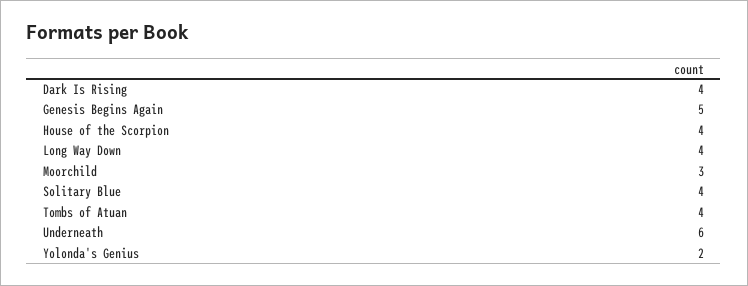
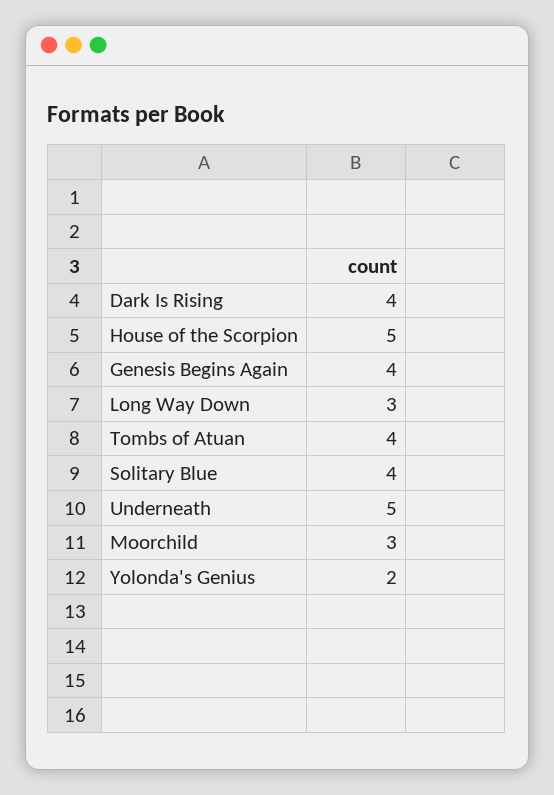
Genesis Begins Again: 5 -> 4
House of the Scorpion: 4 -> 5
Long Way Down: 4 -> 3
Underneath: 6 -> 5

